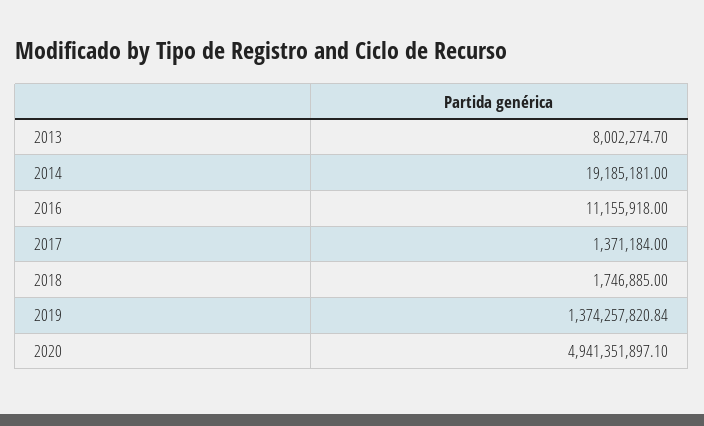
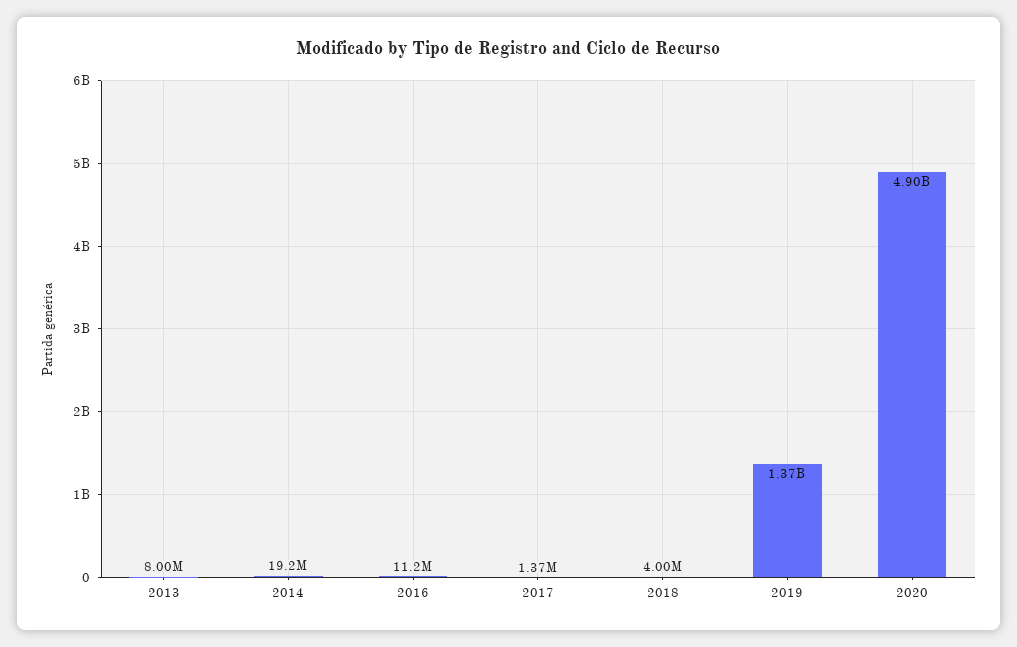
2018: 1746885 -> 4000000
2020: 4941351897.1 -> 4900000000

